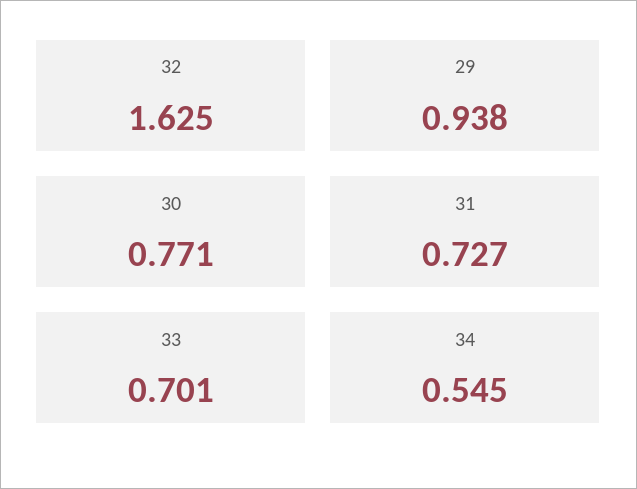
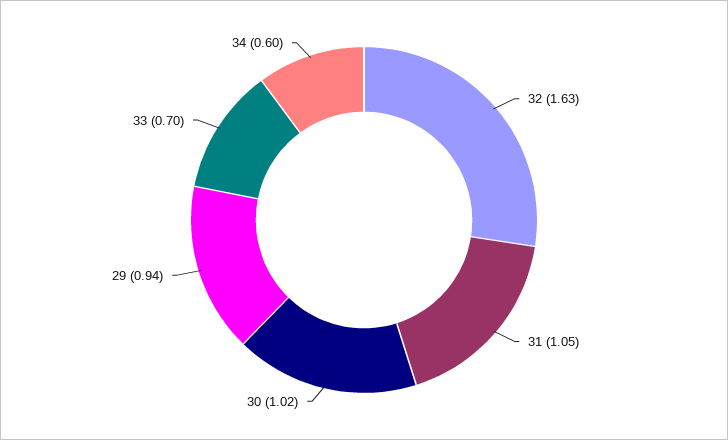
30: 0.771 -> 1.02
31: 0.727 -> 1.05
34: 0.545 -> 0.6

